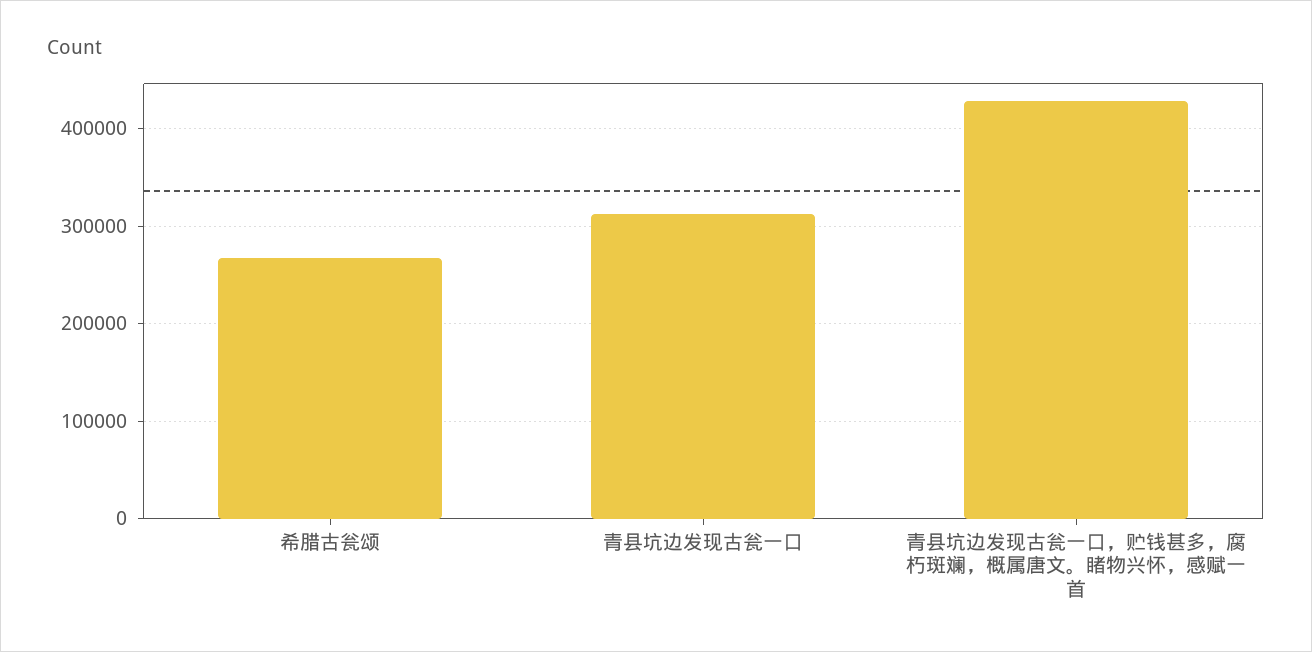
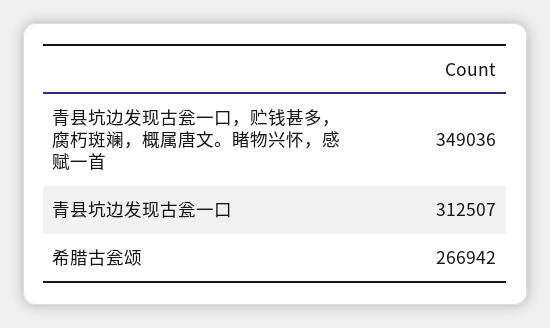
青县坑边发现古瓮一口，贮钱甚多，腐朽斑斓，概属唐文。睹物兴怀，感赋一首: 430000 -> 349036

